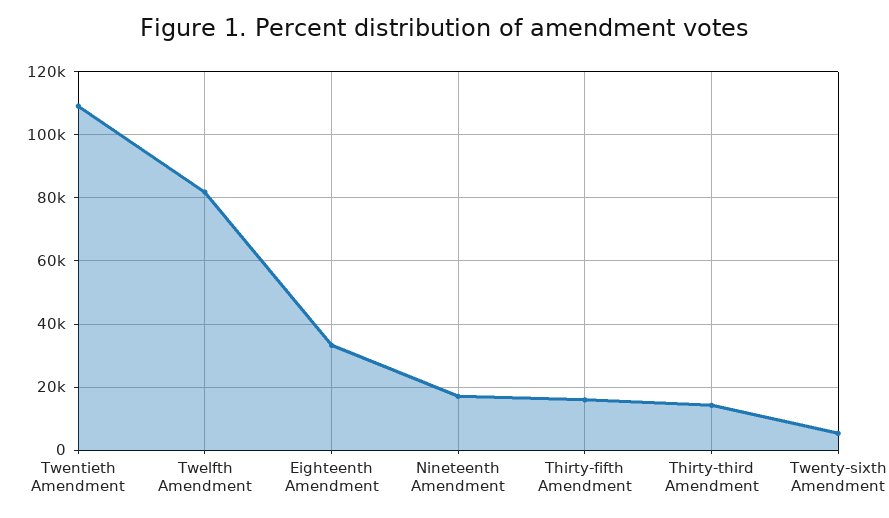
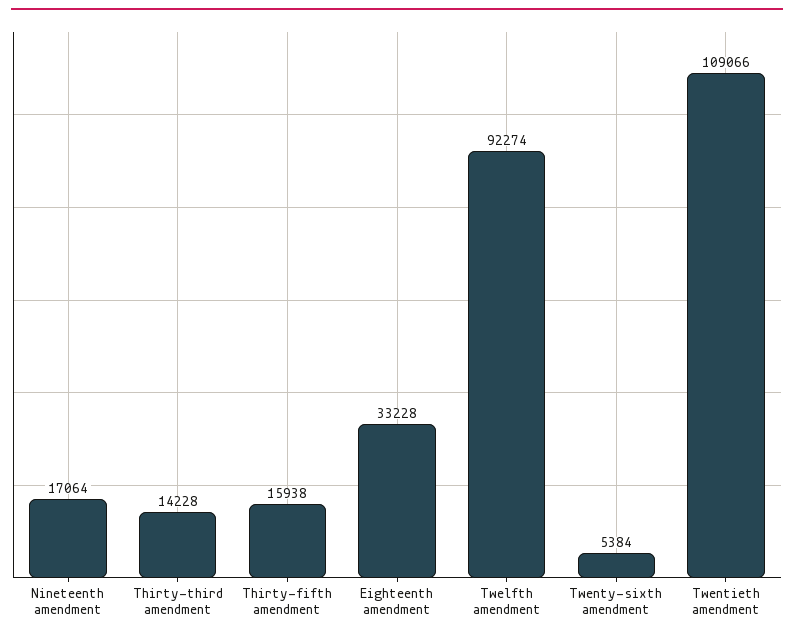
Twelfth Amendment: 82000 -> 92274

